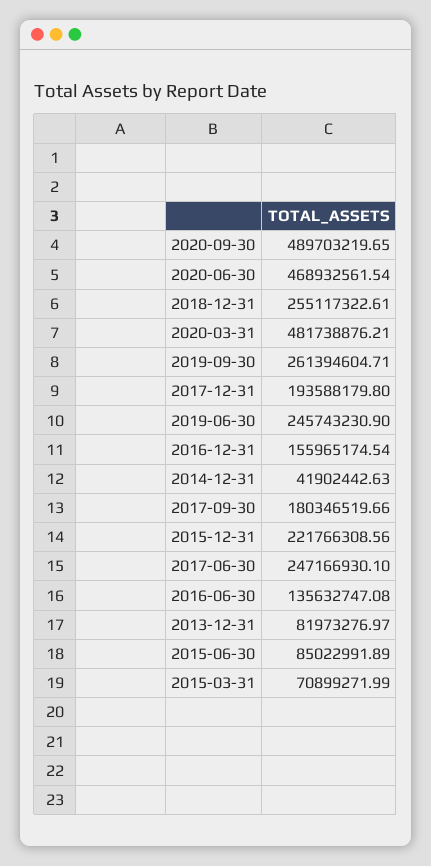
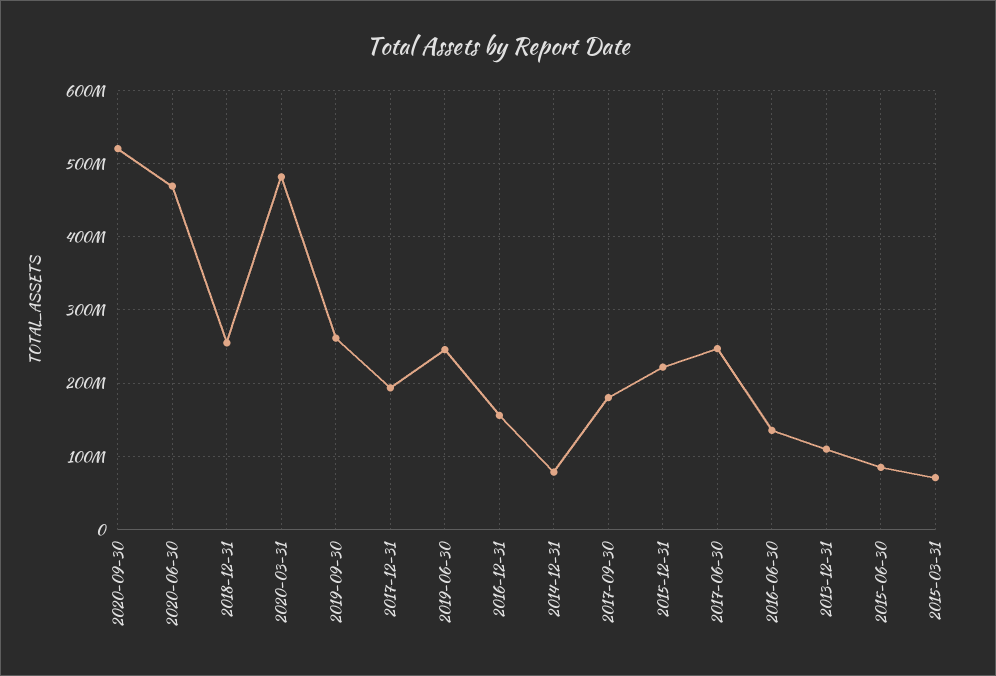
2020-09-30: 489703219.65 -> 520000000
2014-12-31: 41902442.63 -> 80000000
2013-12-31: 81973276.97 -> 110000000

